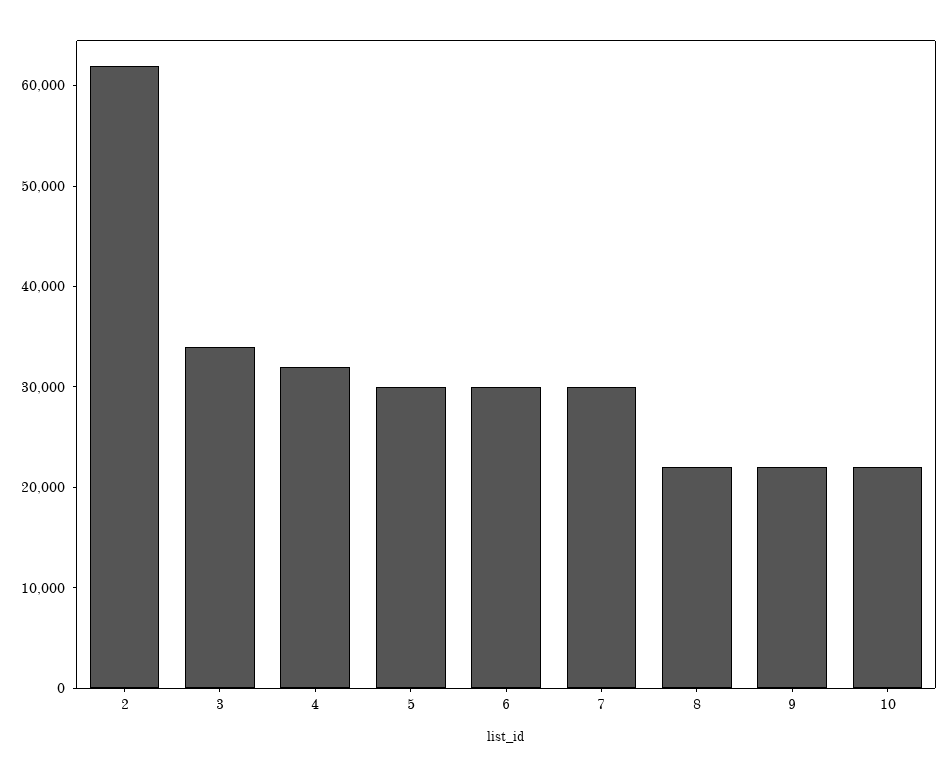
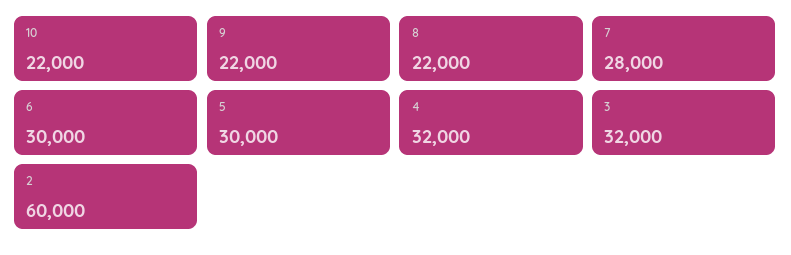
2: 62000 -> 60000
3: 34000 -> 32000
7: 30000 -> 28000

